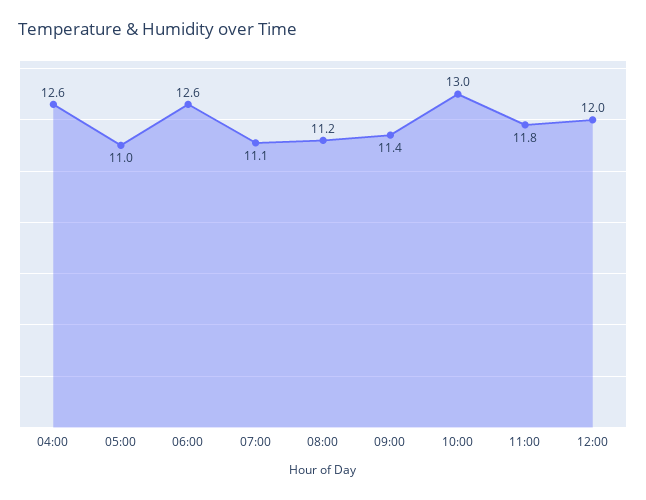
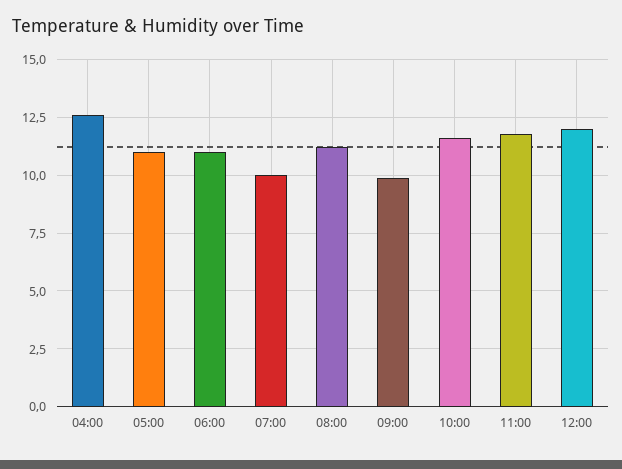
06:00: 12.6 -> 11
07:00: 11.1 -> 10
09:00: 11.4 -> 10
10:00: 13 -> 11.5

